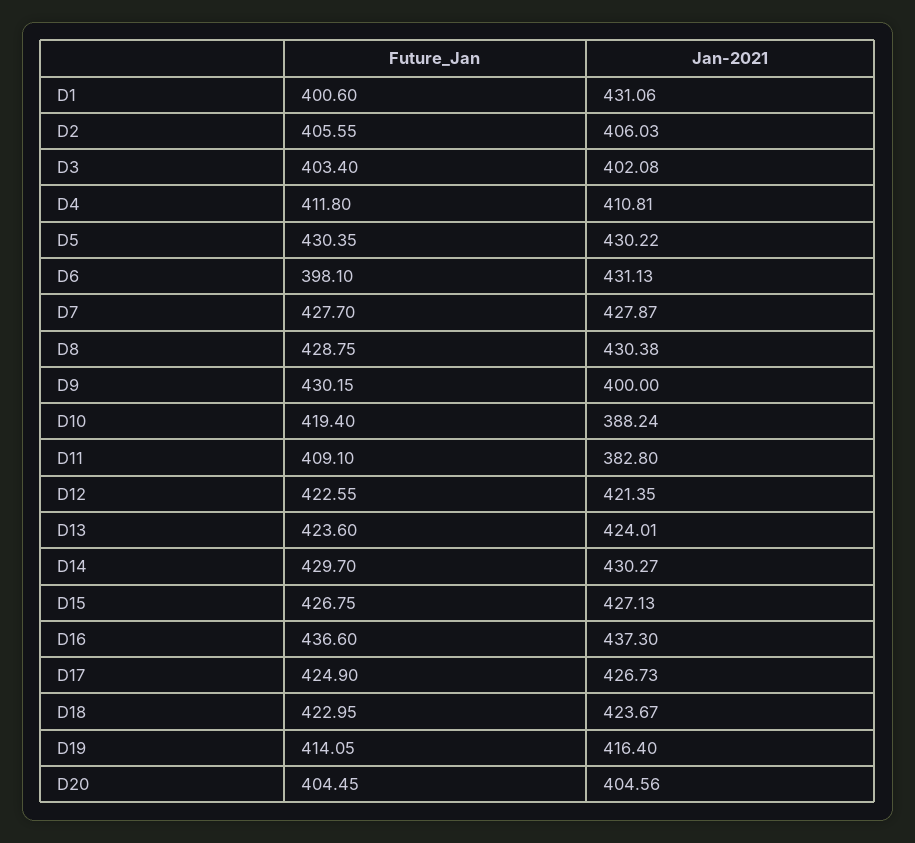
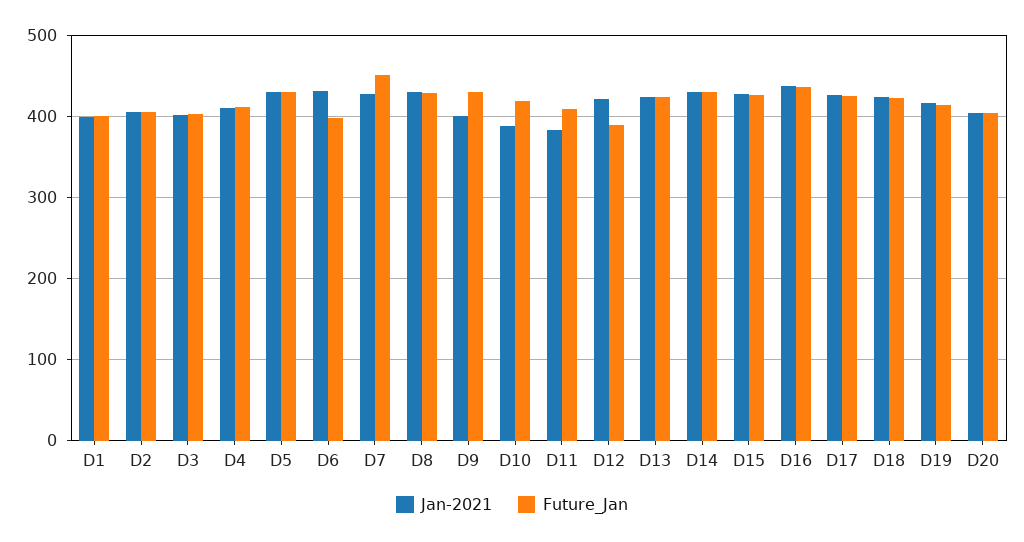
Jan-2021, D1: 431.06 -> 400
Future_Jan, D7: 427.7 -> 450
Future_Jan, D12: 422.55 -> 390

